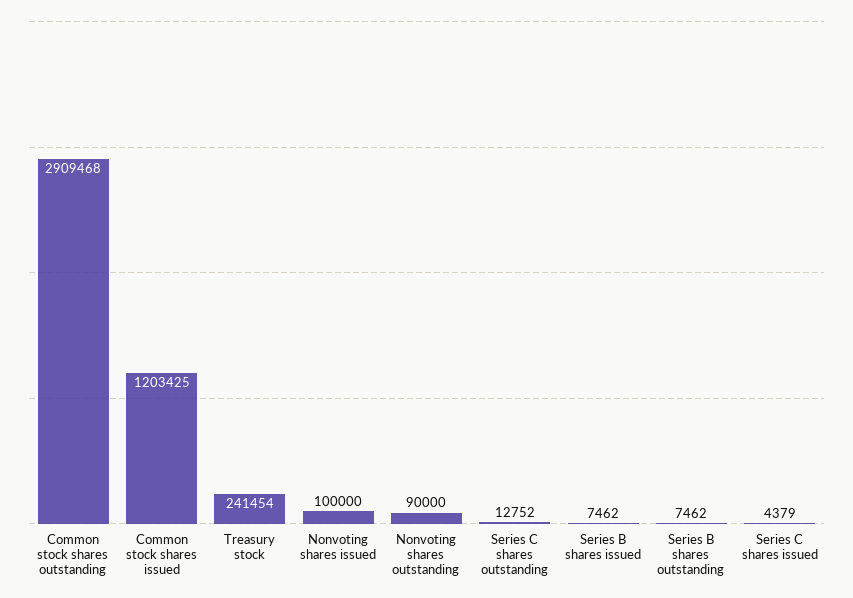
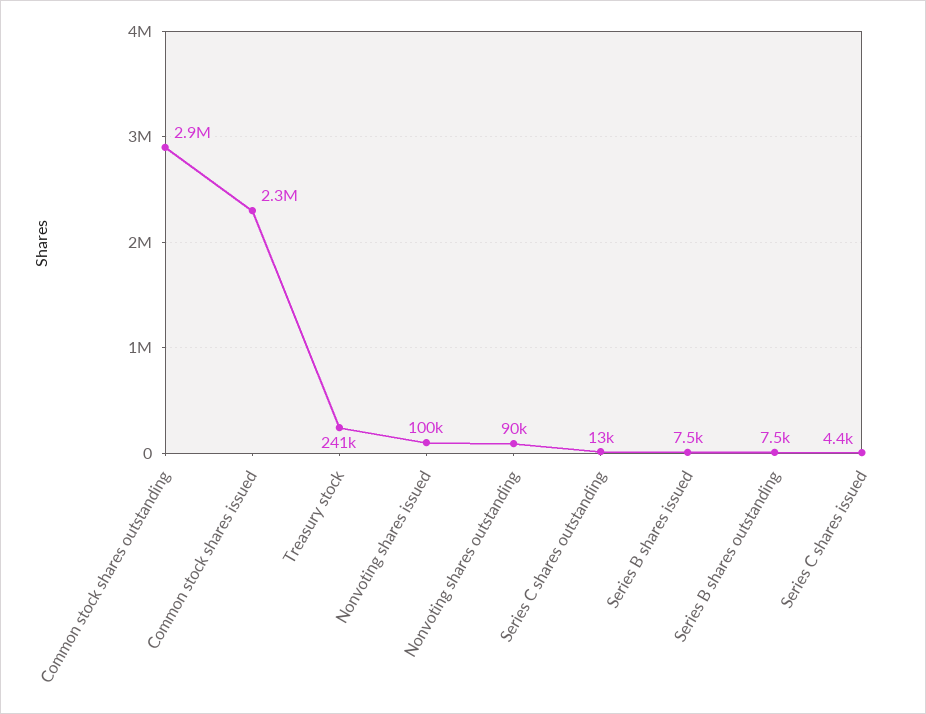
Common stock shares issued: 1203425 -> 2300000

